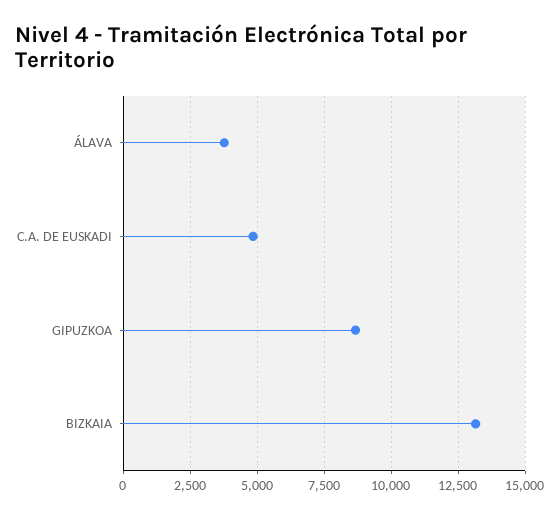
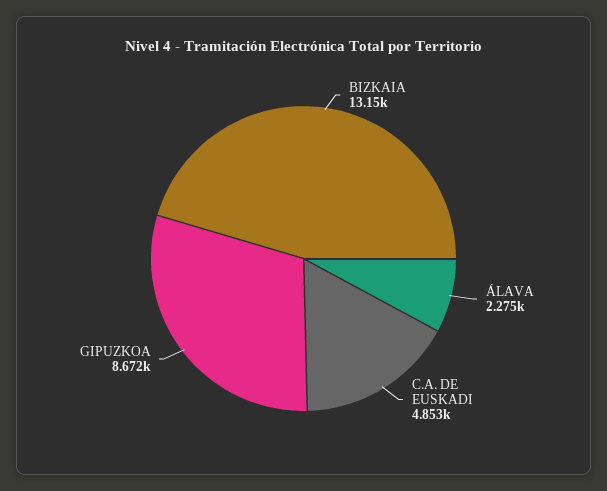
ÁLAVA: 3750 -> 2275

